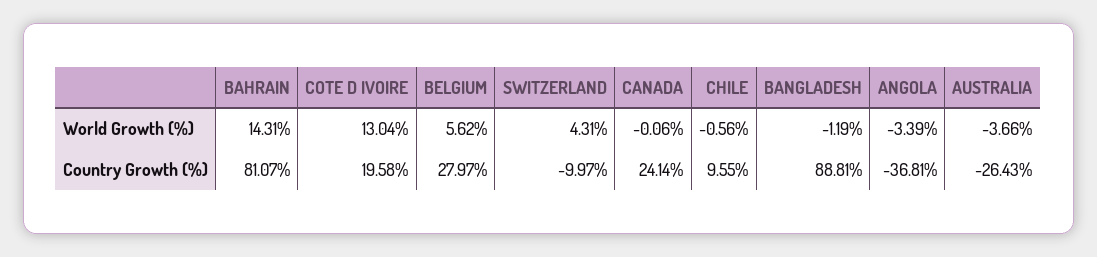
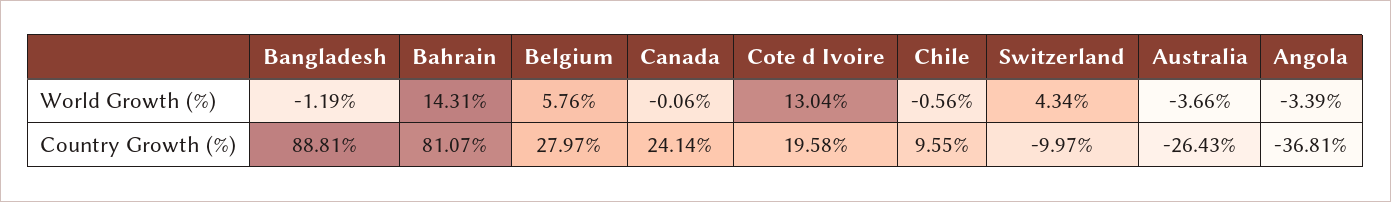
BELGIUM, World Growth (%): 5.62 -> 5.76
SWITZERLAND, World Growth (%): 4.31 -> 4.34

